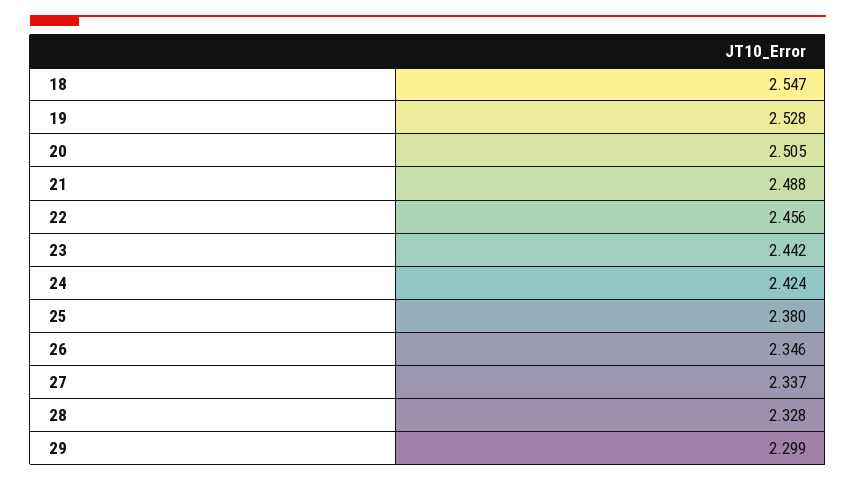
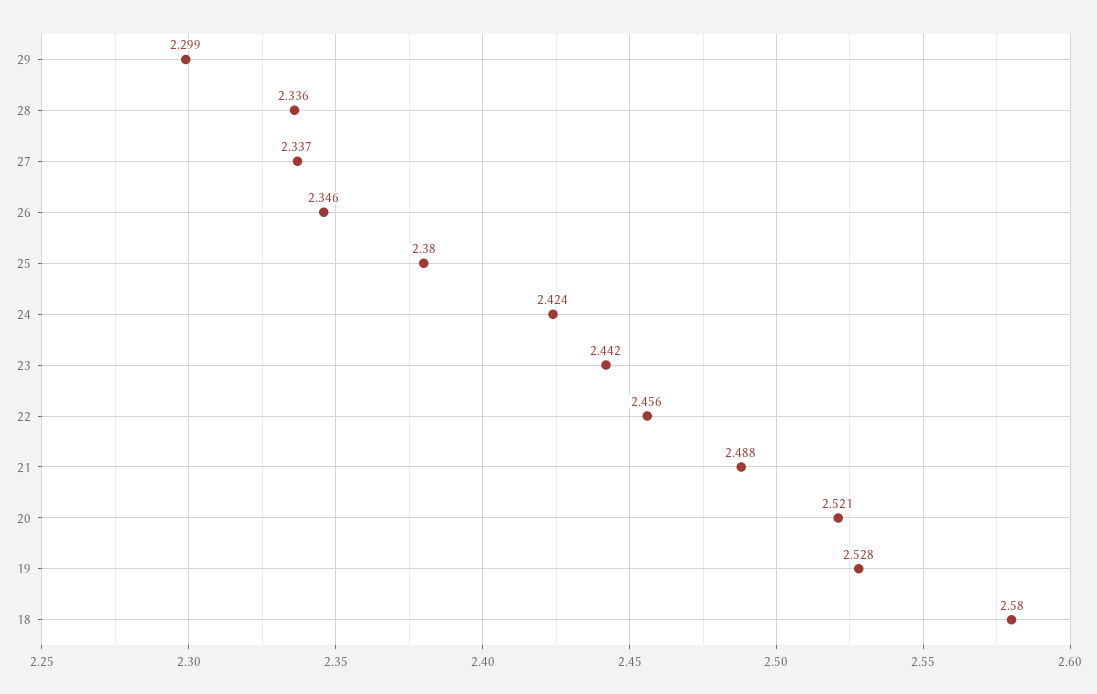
18: 2.547 -> 2.58
20: 2.505 -> 2.521
28: 2.328 -> 2.336

